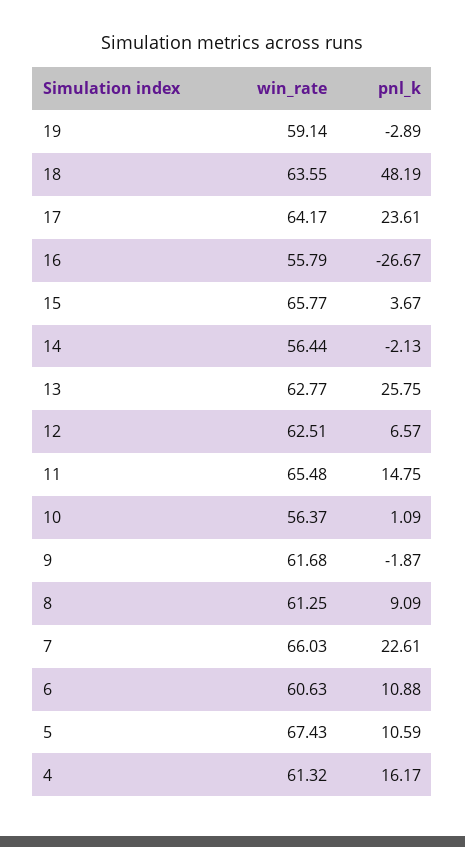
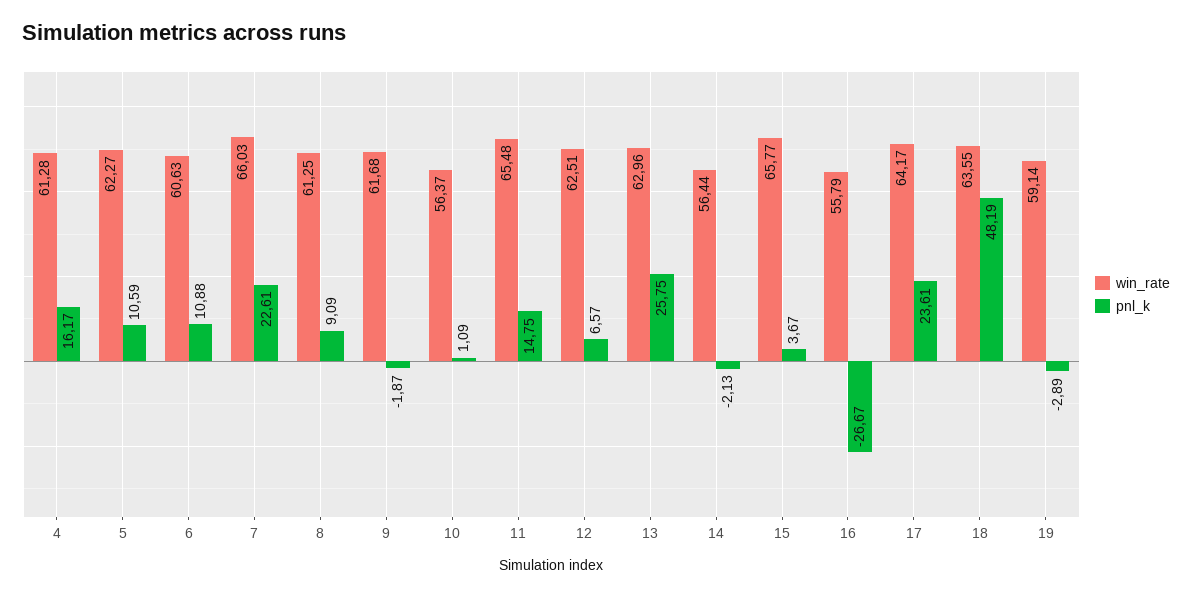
win_rate, 13: 62.77 -> 62.96
win_rate, 5: 67.43 -> 62.27
win_rate, 4: 61.32 -> 61.28

